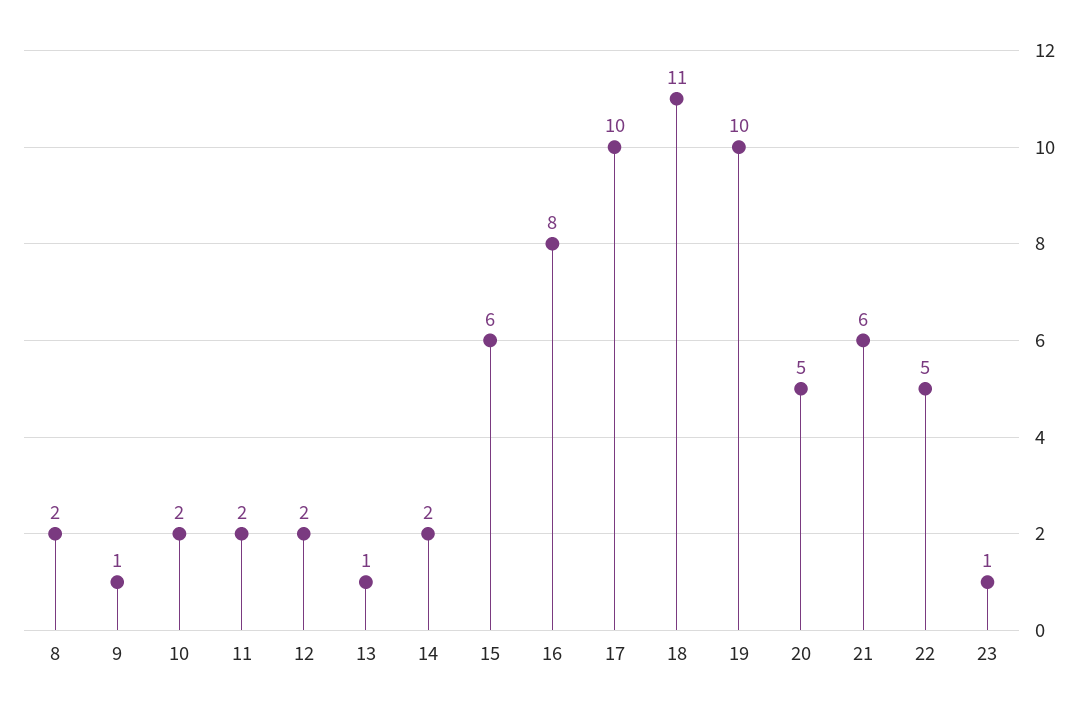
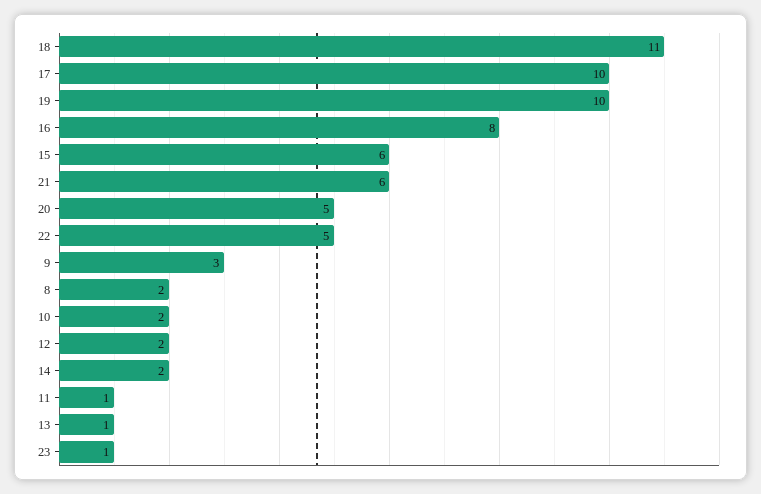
9: 1 -> 3
11: 2 -> 1

